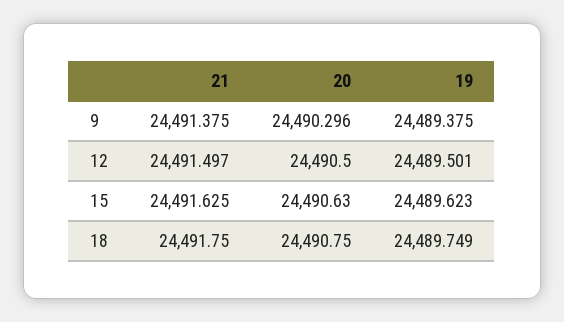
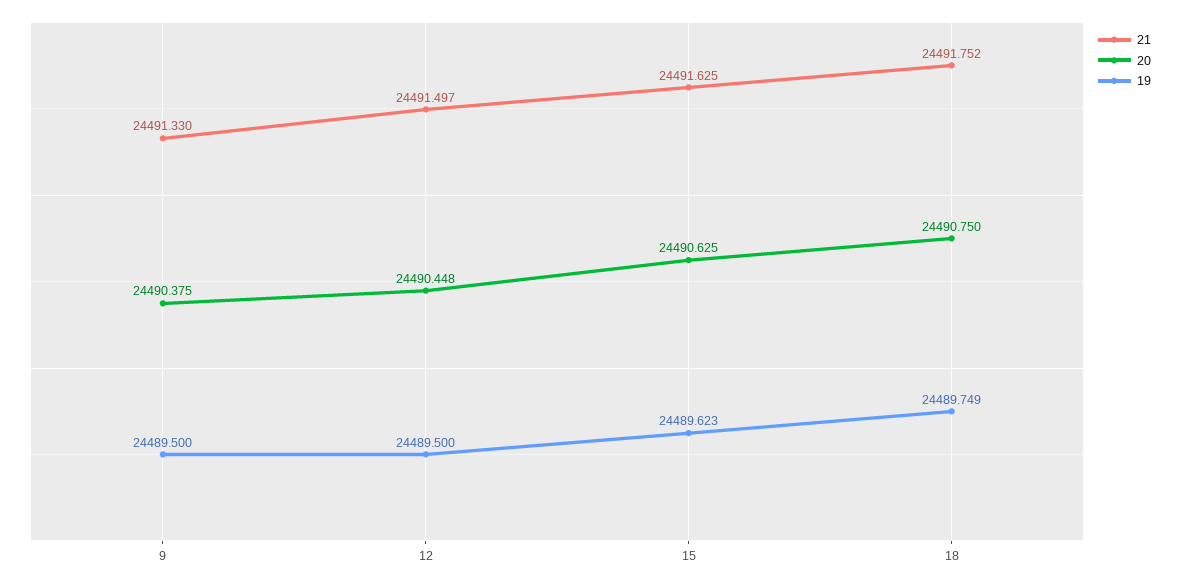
21, 9: 24491.375 -> 24491.33
20, 9: 24490.296 -> 24490.375
19, 9: 24489.375 -> 24489.5
20, 12: 24490.5 -> 24490.448
19, 12: 24489.501 -> 24489.5
20, 15: 24490.63 -> 24490.625
21, 18: 24491.75 -> 24491.752

